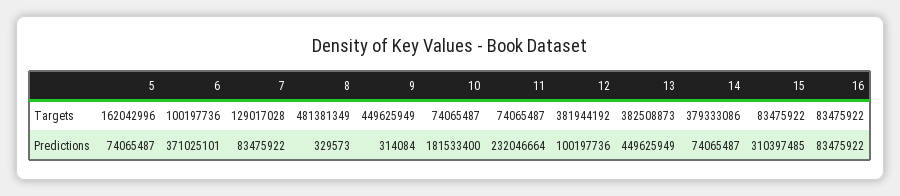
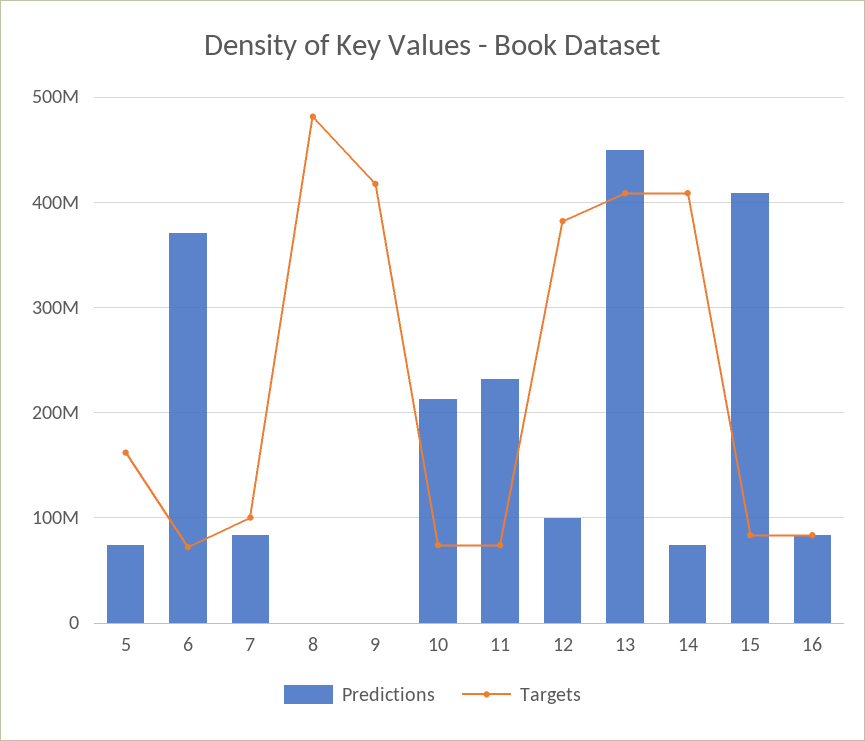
Targets, 6: 100197736 -> 70000000
Targets, 7: 129017028 -> 100000000
Targets, 9: 449625949 -> 420000000
Targets, 13: 382508873 -> 410000000
Targets, 14: 379333086 -> 410000000
Predictions, 10: 181533400 -> 210000000
Predictions, 15: 310397485 -> 410000000

